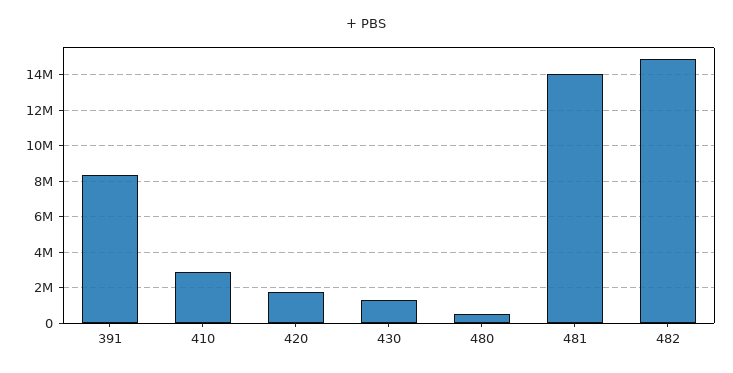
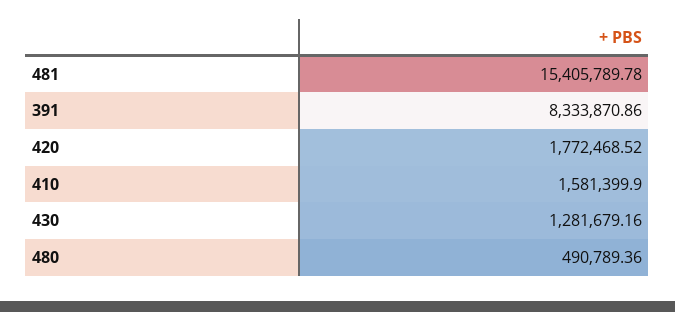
410: 3000000 -> 1581399.9
481: 14000000 -> 15405789.78
482: 15000000 -> none

